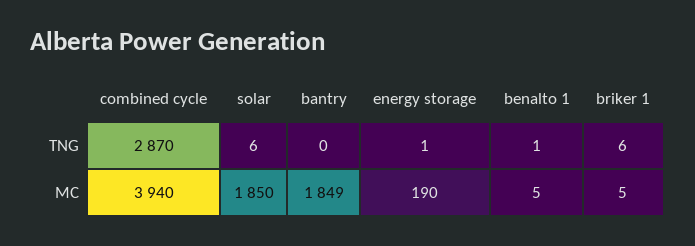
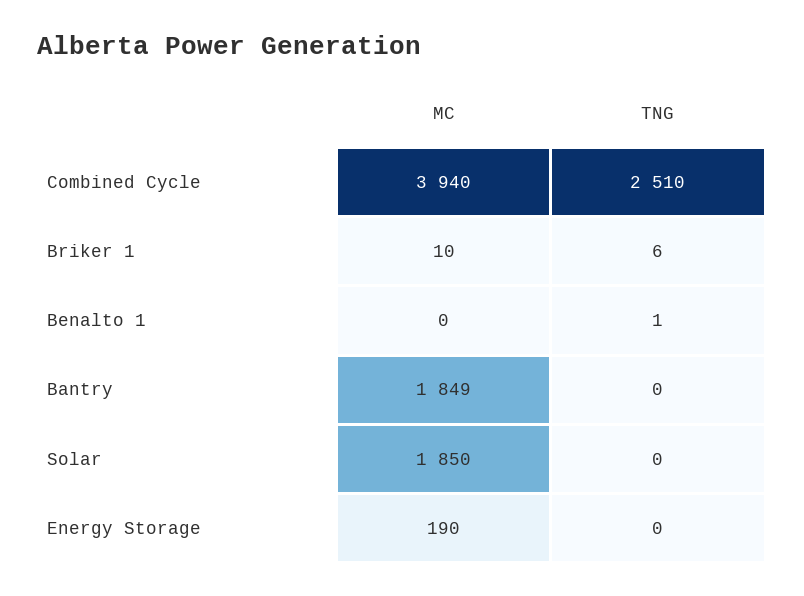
combined cycle, TNG: 2870 -> 2510
solar, TNG: 6 -> 0
energy storage, TNG: 1 -> 0
benalto 1, MC: 5 -> 0
briker 1, MC: 5 -> 10

